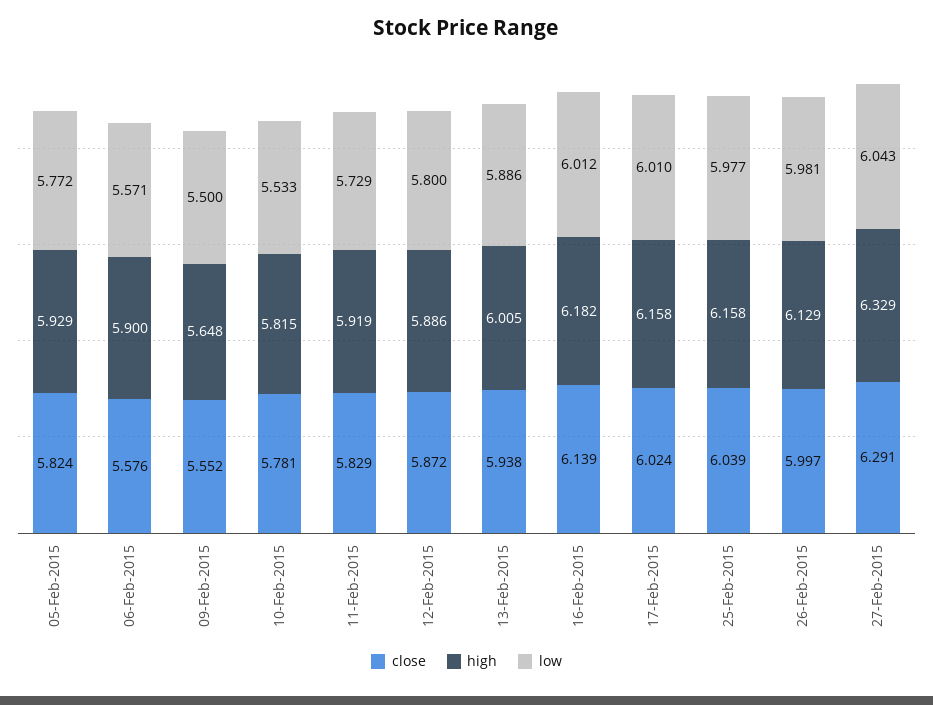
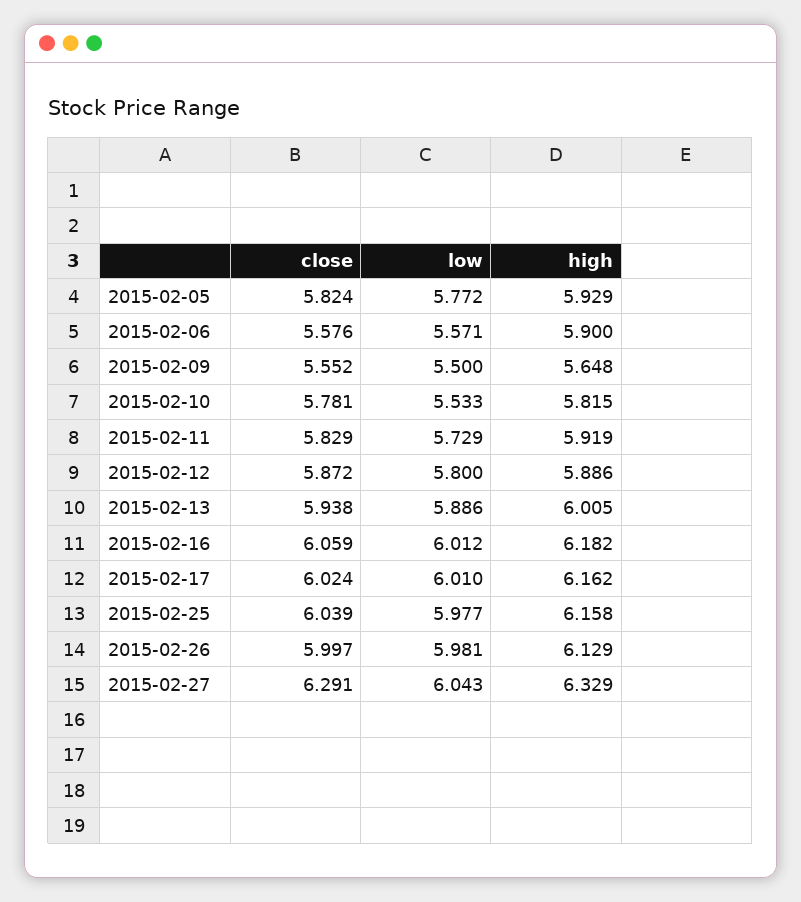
close, 16-Feb-2015: 6.139 -> 6.059
high, 17-Feb-2015: 6.158 -> 6.162

